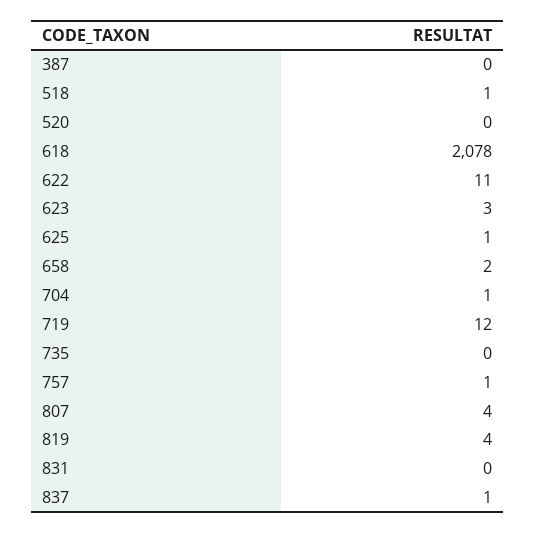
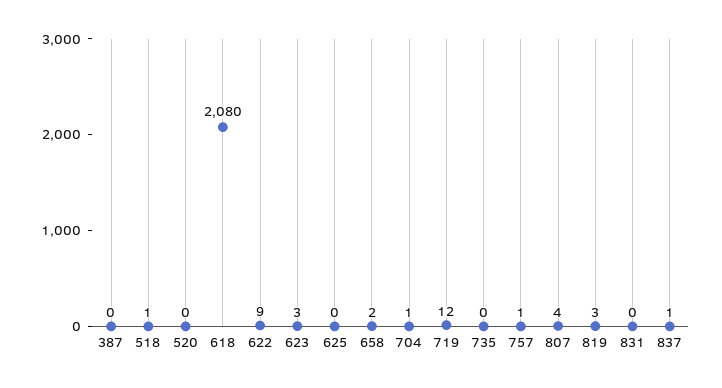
618: 2078 -> 2080
622: 11 -> 9
625: 1 -> 0
819: 4 -> 3

